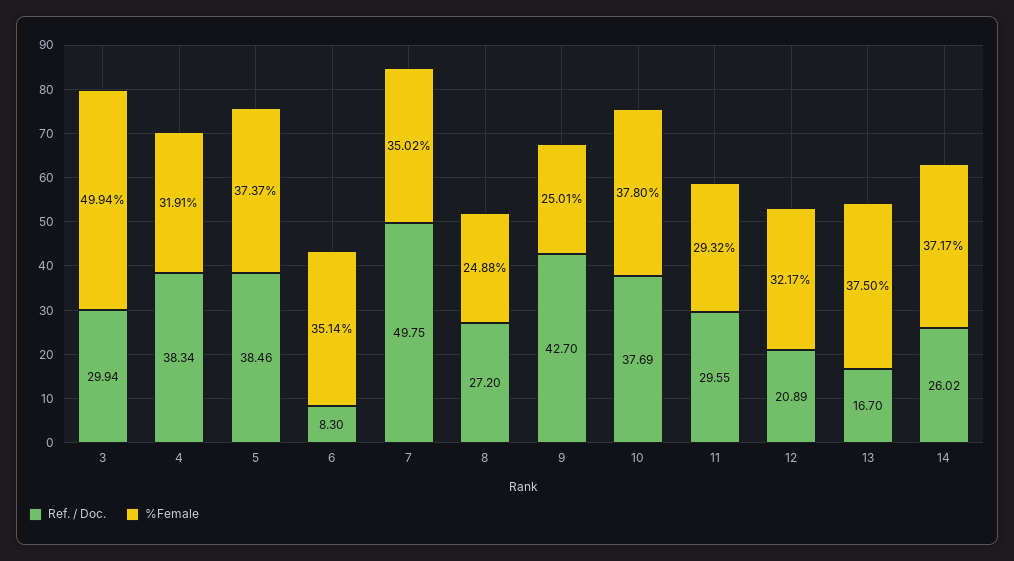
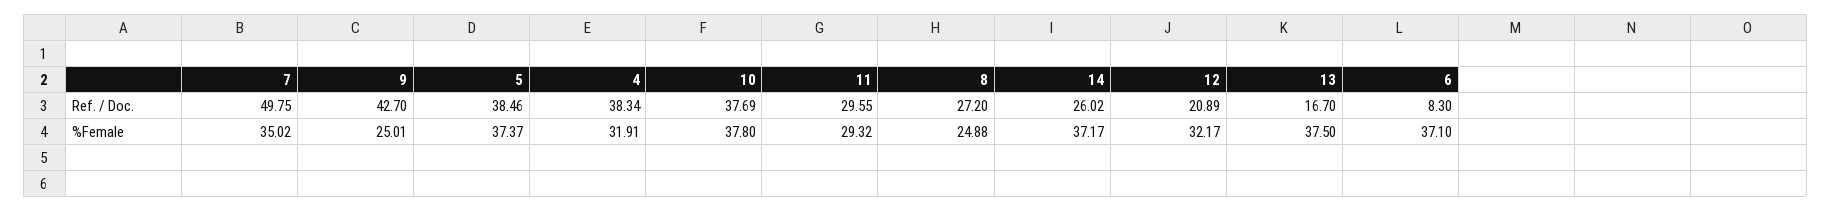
Ref. / Doc., 3: 29.94 -> none
%Female, 3: 49.94 -> none
%Female, 6: 35.14 -> 37.1

